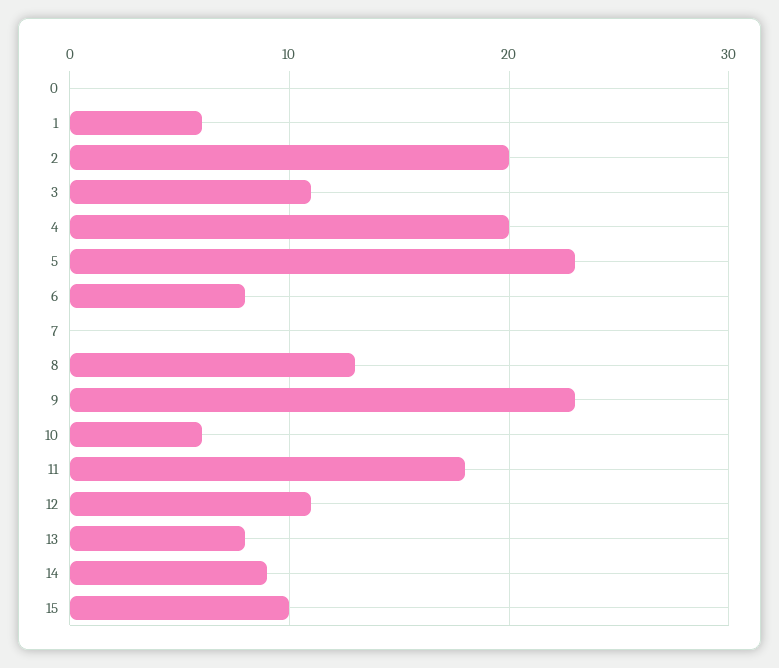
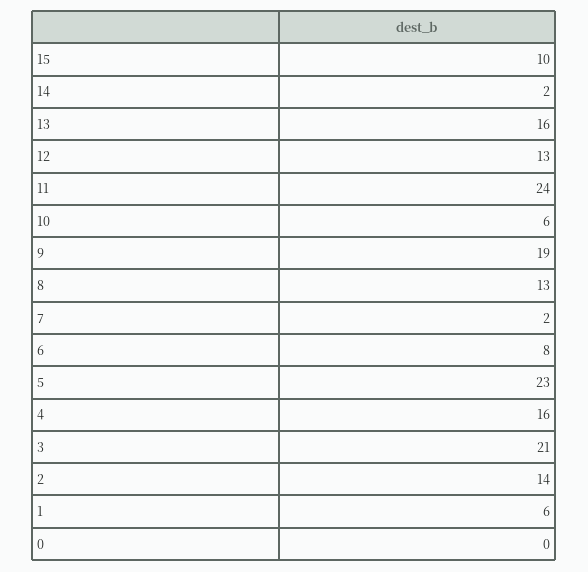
2: 20 -> 14
3: 11 -> 21
4: 20 -> 16
7: 0 -> 2
9: 23 -> 19
11: 18 -> 24
12: 11 -> 13
13: 8 -> 16
14: 9 -> 2

